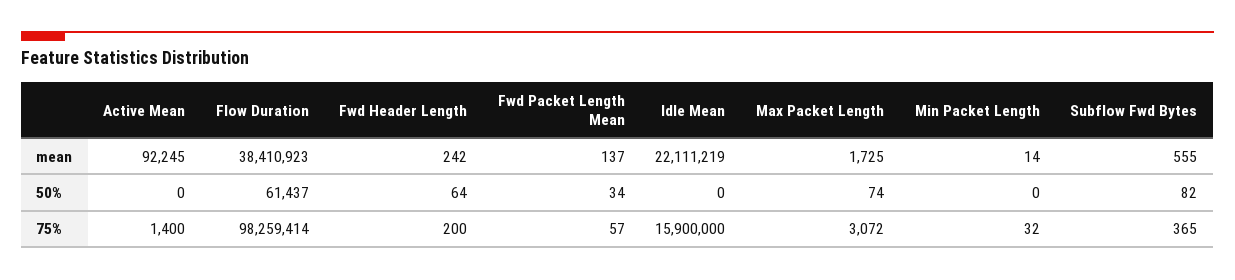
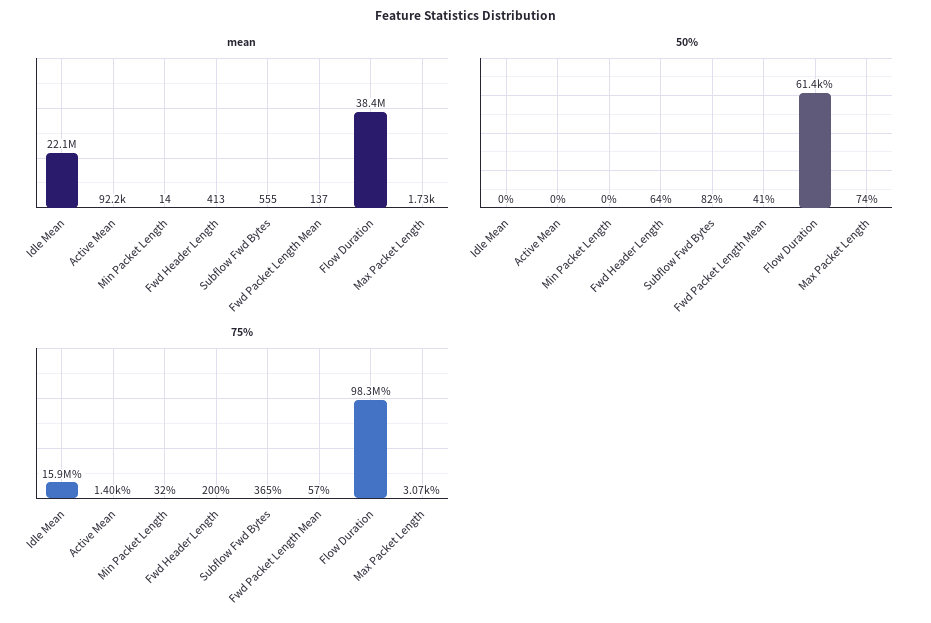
mean, Fwd Header Length: 242 -> 413
50%, Fwd Packet Length Mean: 34 -> 41

